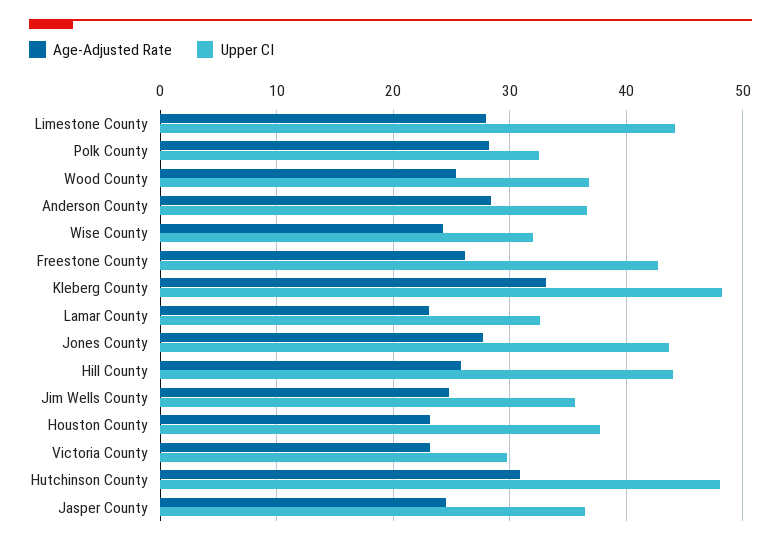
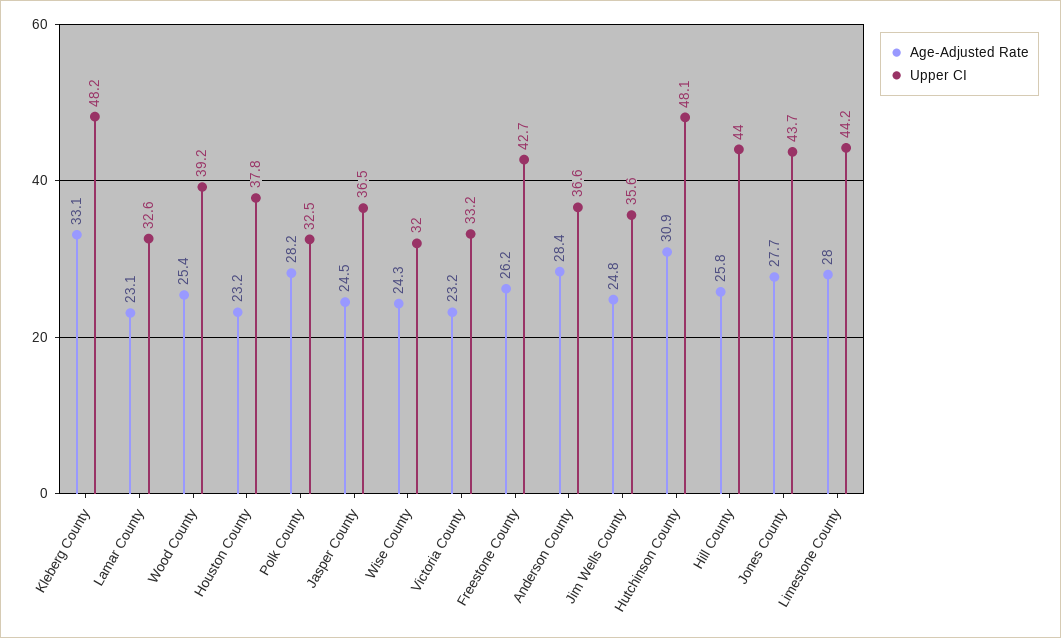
Upper CI, Wood County: 37 -> 39.2
Upper CI, Victoria County: 30 -> 33.2

